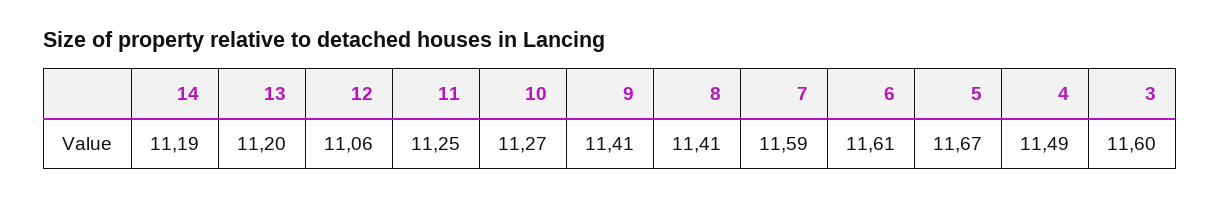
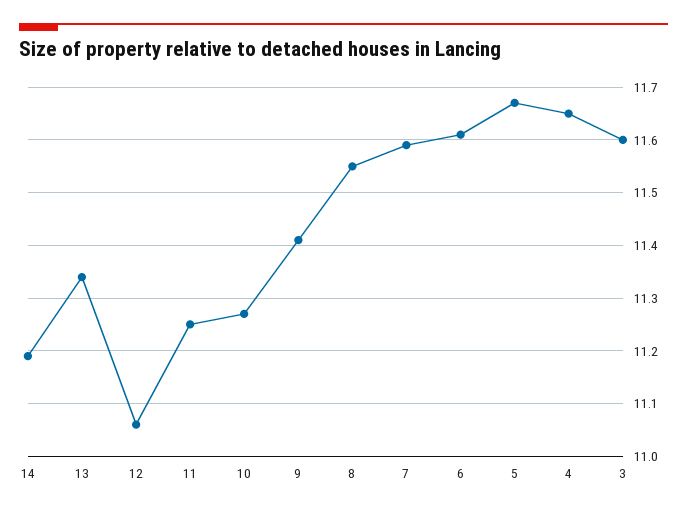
13: 11.2 -> 11.35
8: 11.41 -> 11.55
4: 11.49 -> 11.65

